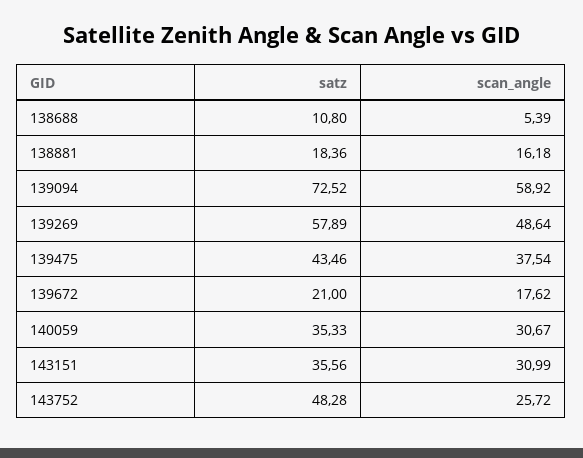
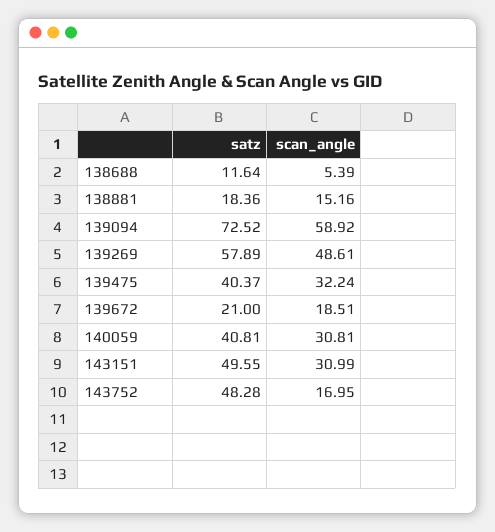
satz, 138688: 10.8 -> 11.64
scan_angle, 138881: 16.18 -> 15.16
scan_angle, 139269: 48.64 -> 48.61
satz, 139475: 43.46 -> 40.37
scan_angle, 139475: 37.54 -> 32.24
scan_angle, 139672: 17.62 -> 18.51
satz, 140059: 35.33 -> 40.81
scan_angle, 140059: 30.67 -> 30.81
satz, 143151: 35.56 -> 49.55
scan_angle, 143752: 25.72 -> 16.95

